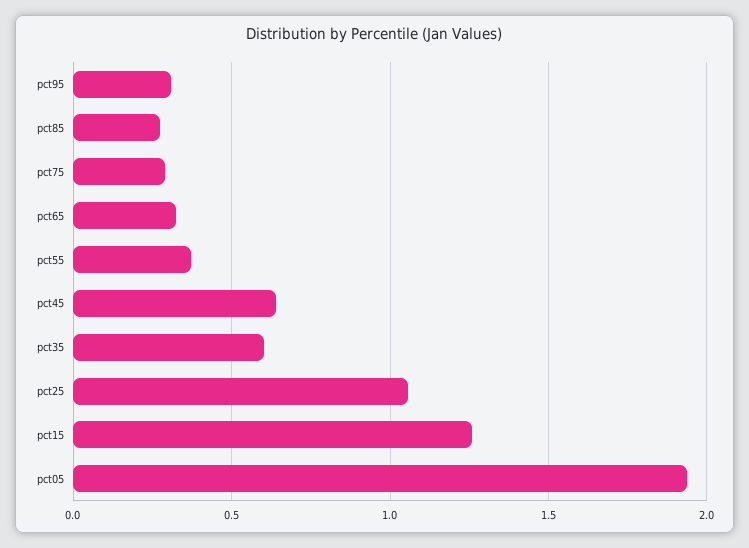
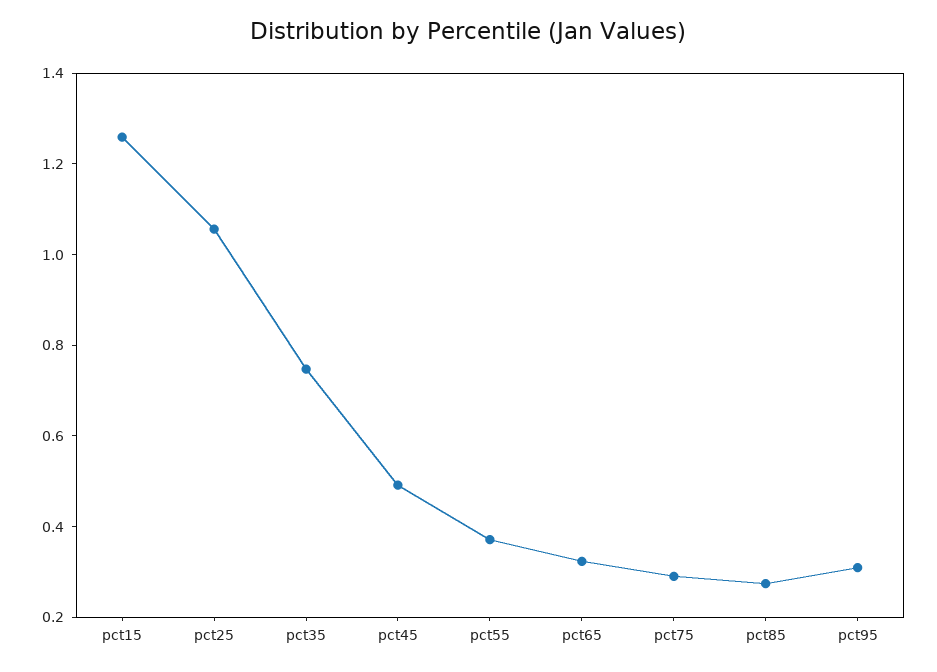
pct45: 0.65 -> 0.5
pct35: 0.6 -> 0.75
pct05: 1.95 -> none

